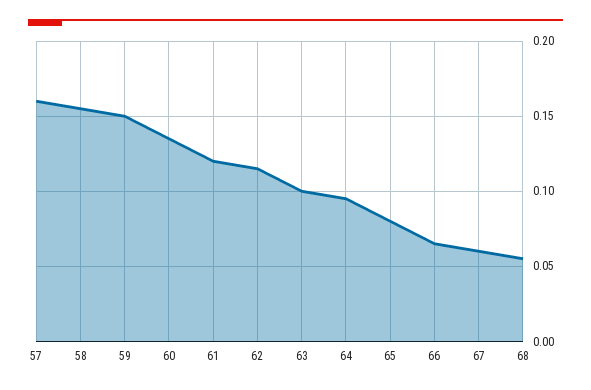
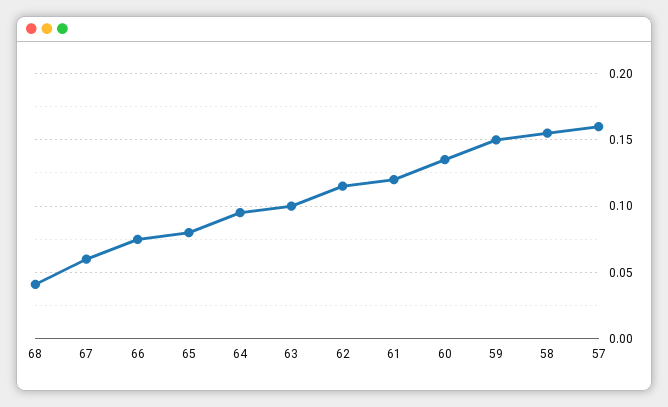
66: 0.065 -> 0.075
68: 0.055 -> 0.04

